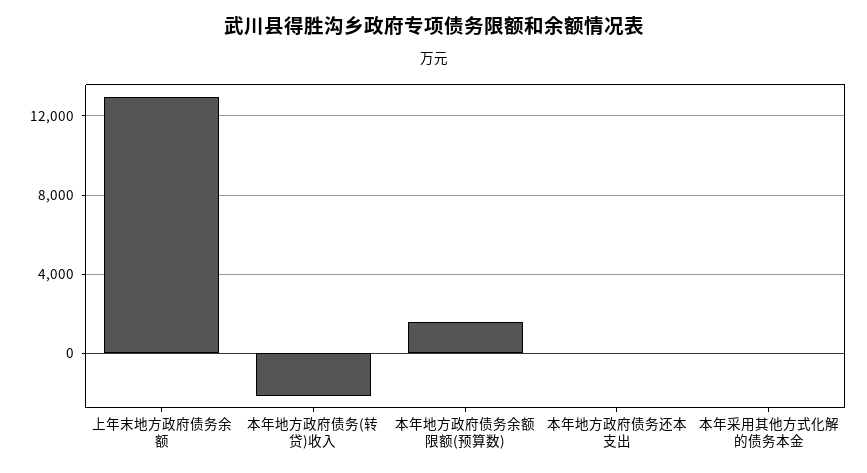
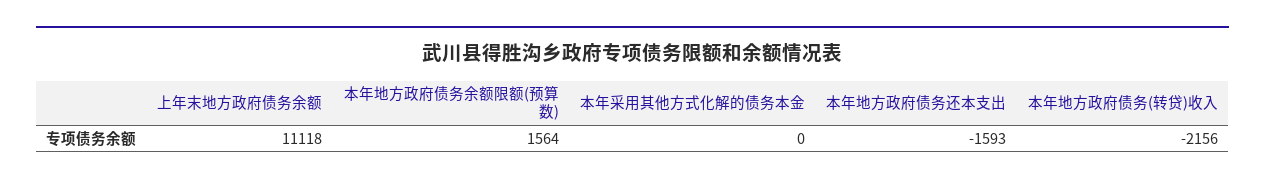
上年末地方政府债务余额: 13000 -> 11118
本年地方政府债务还本支出: 0 -> -1593

